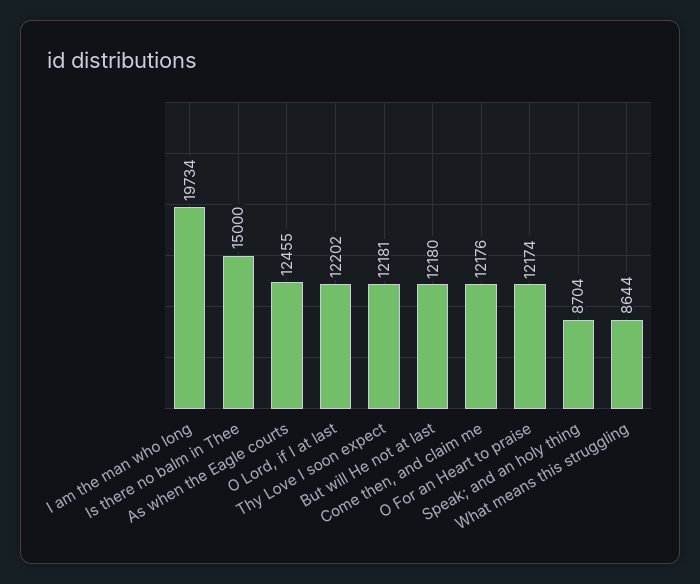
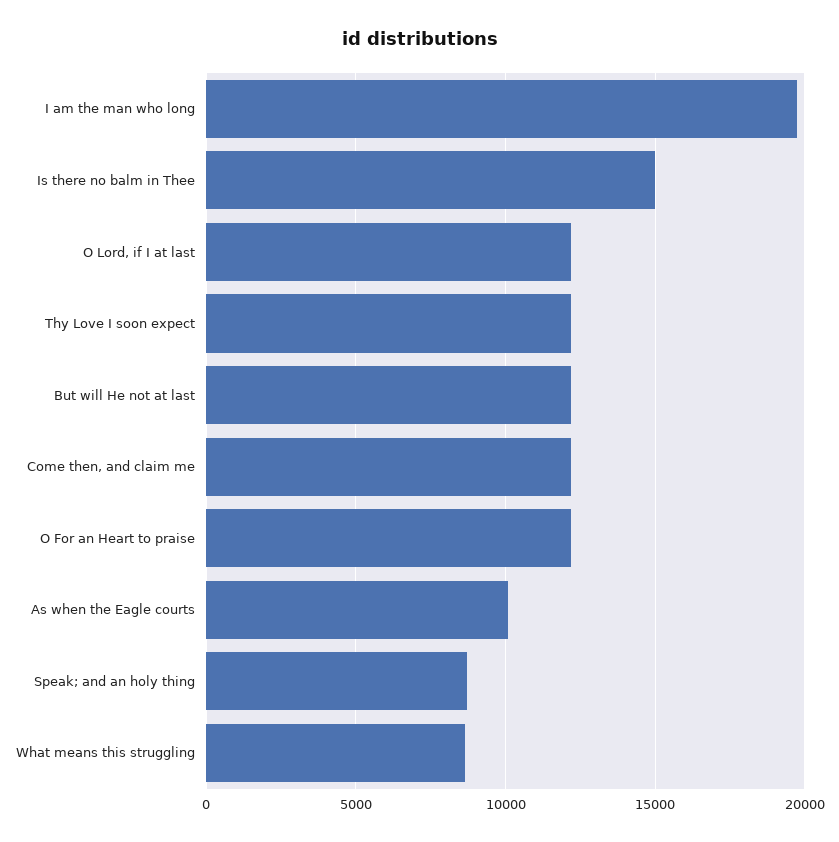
As when the Eagle courts: 12455 -> 10000

